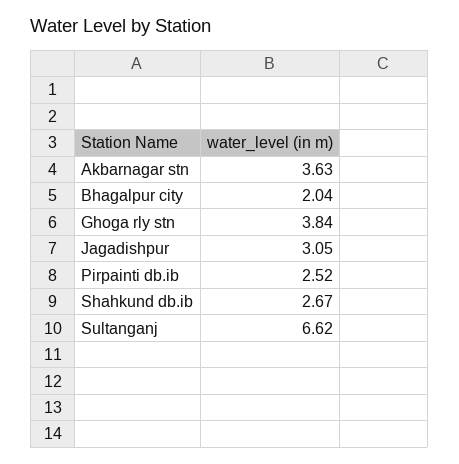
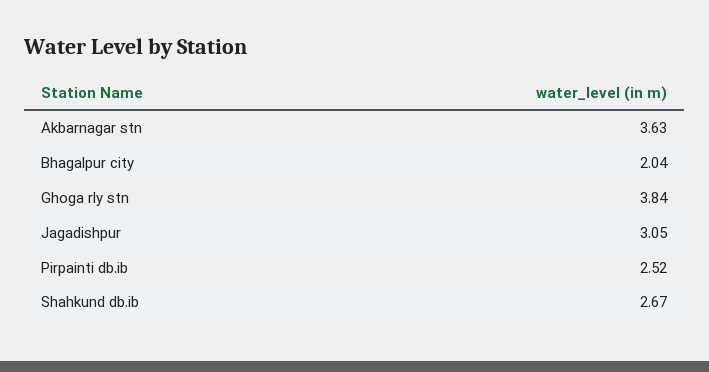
Sultanganj: 6.62 -> none

